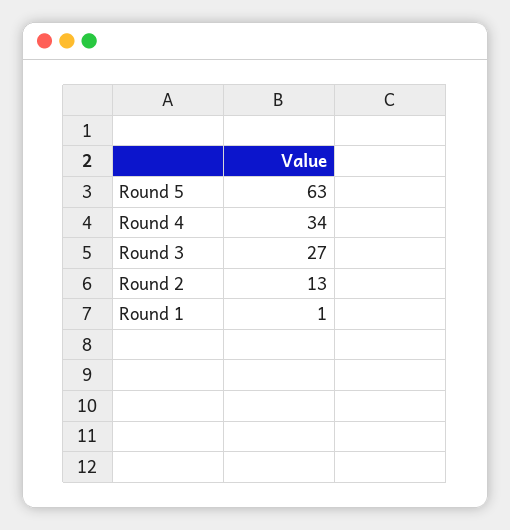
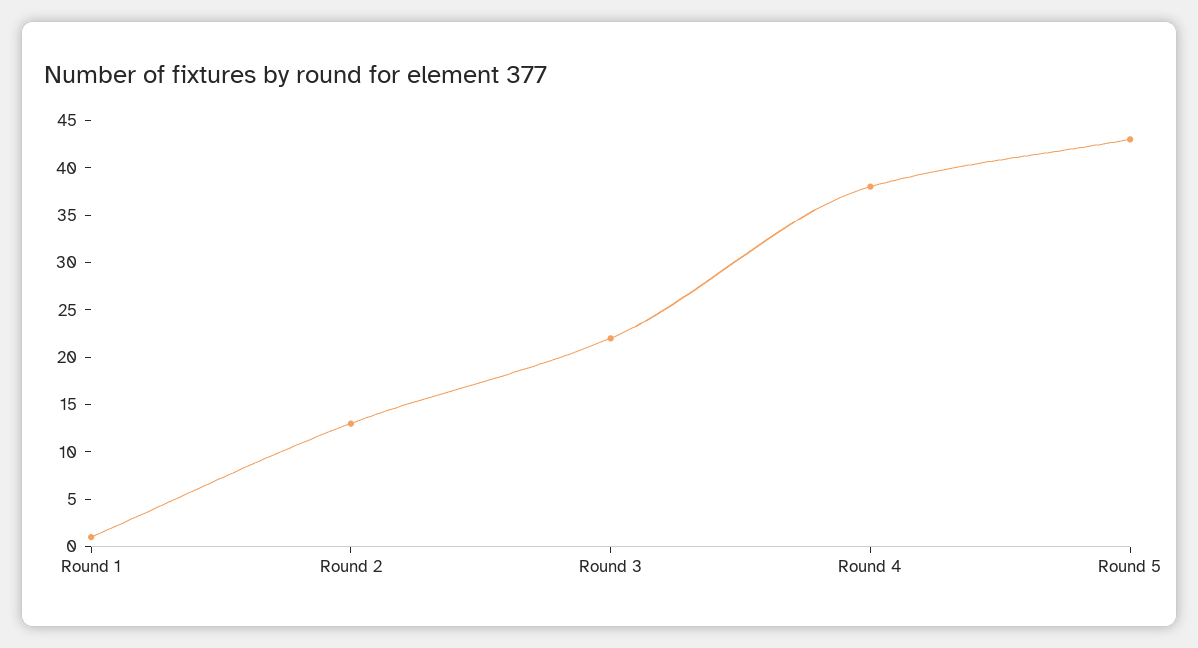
Round 5: 63 -> 43
Round 4: 34 -> 38
Round 3: 27 -> 22

